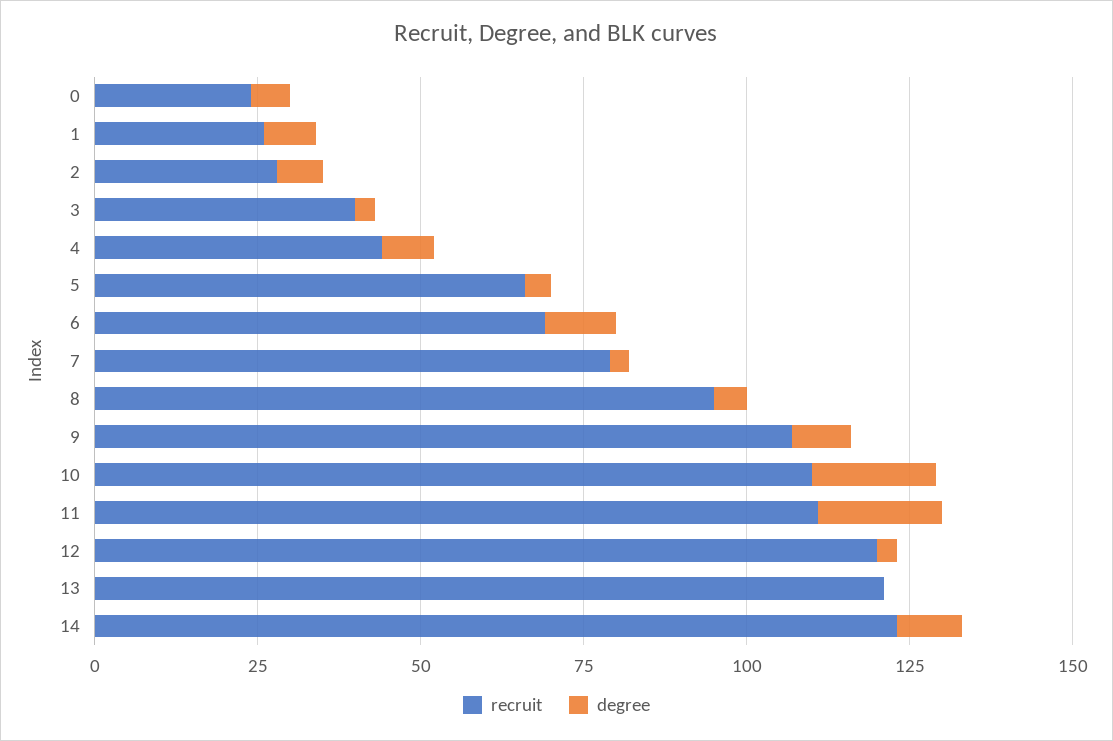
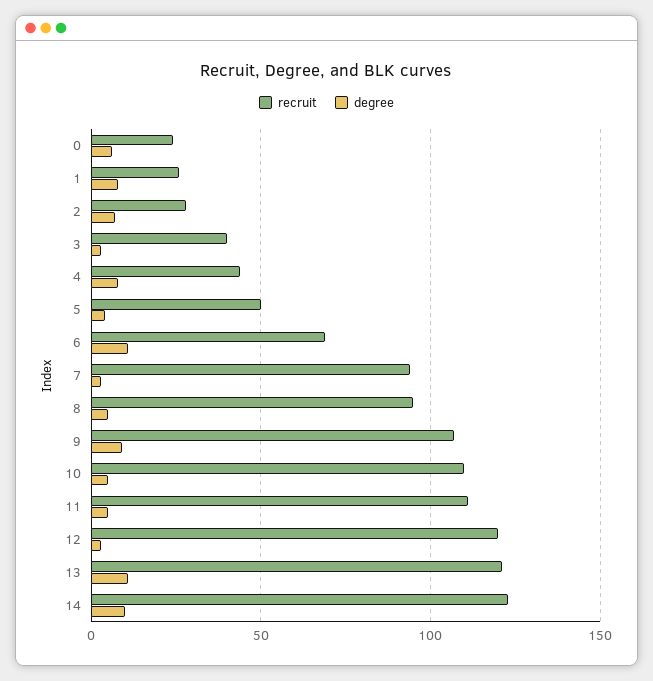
recruit, 5: 65 -> 50
recruit, 7: 80 -> 95
degree, 10: 20 -> 5
degree, 11: 20 -> 5
degree, 13: 0 -> 10

